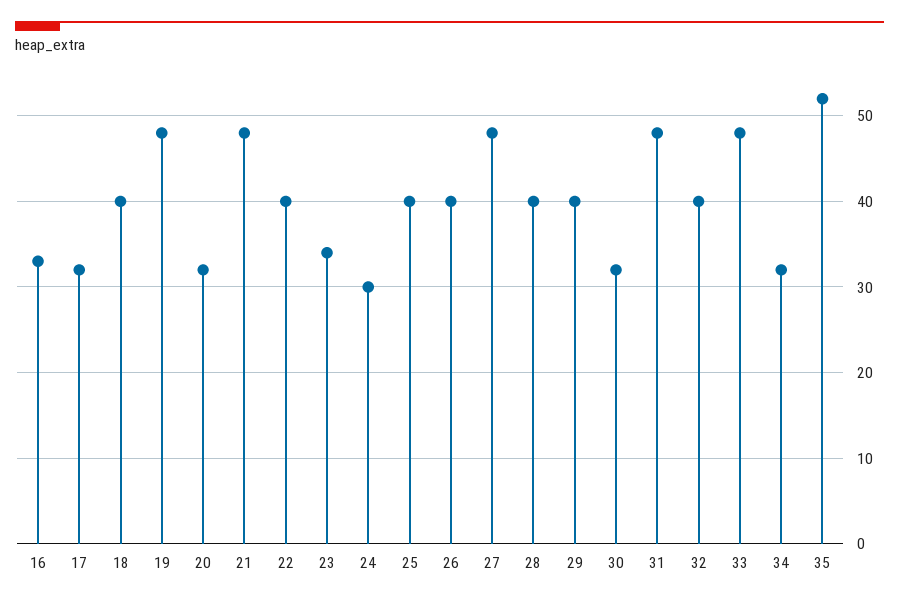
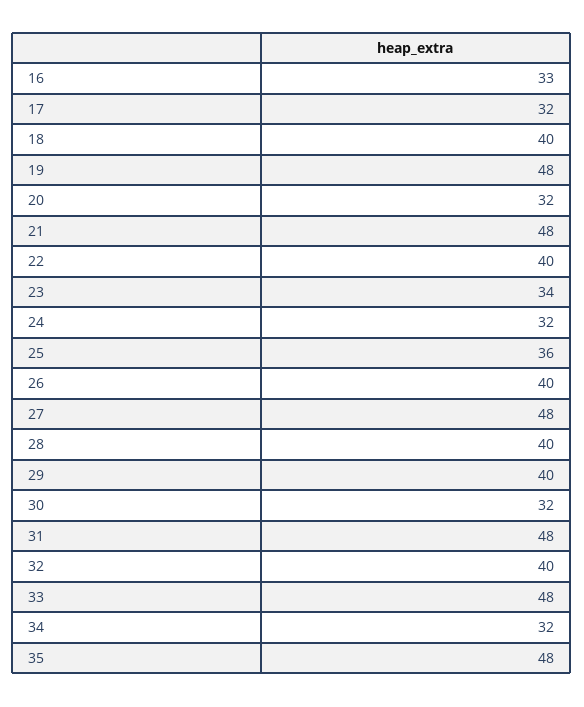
24: 30 -> 32
25: 40 -> 36
35: 52 -> 48

